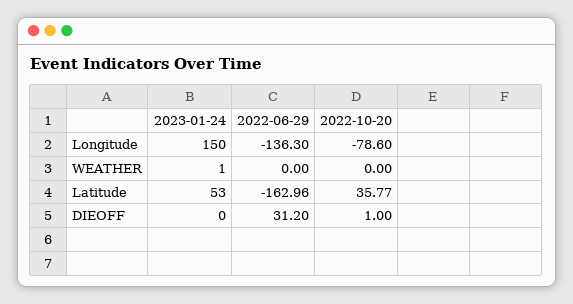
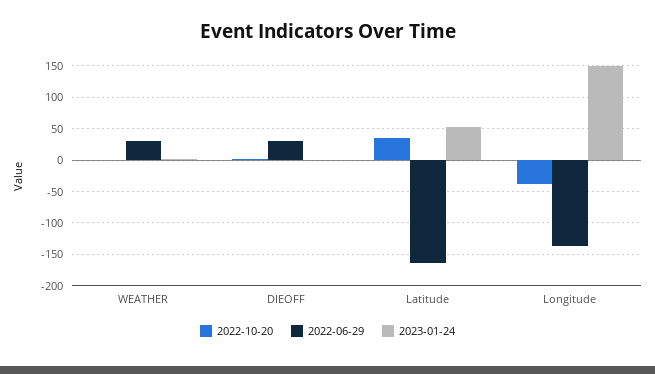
2022-10-20, Longitude: -78.6 -> -40
2022-06-29, WEATHER: 0 -> 30

